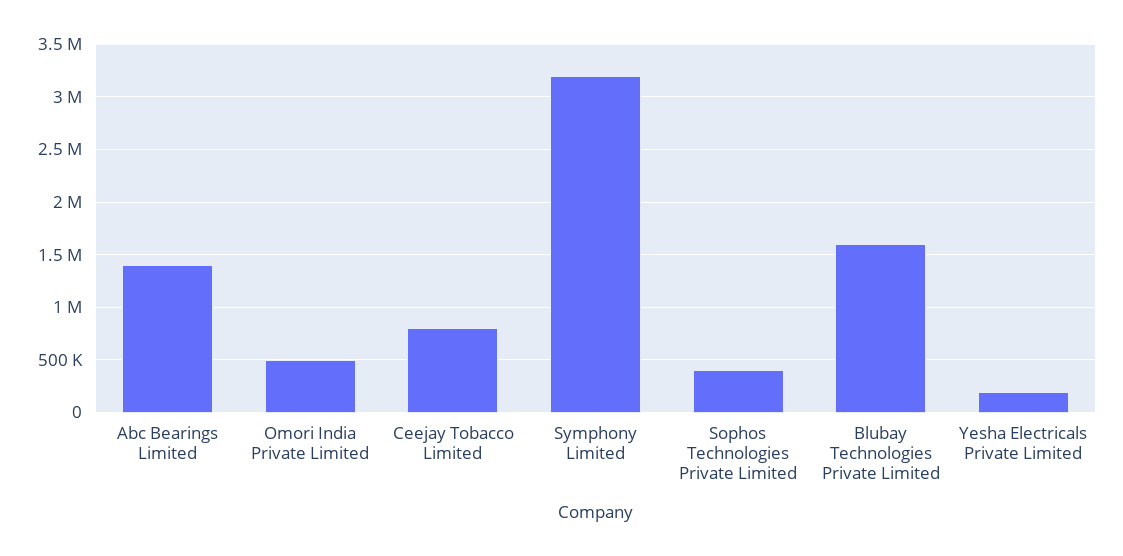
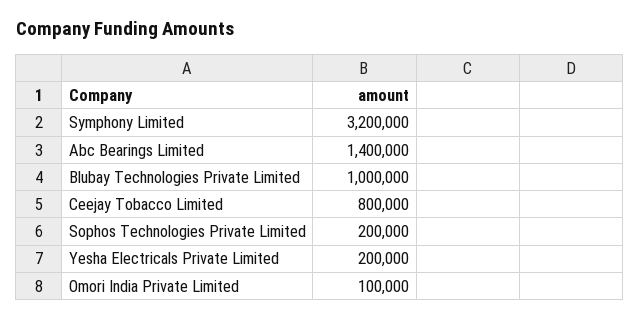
Omori India Private Limited: 500000 -> 100000
Sophos Technologies Private Limited: 400000 -> 200000
Blubay Technologies Private Limited: 1600000 -> 1000000

